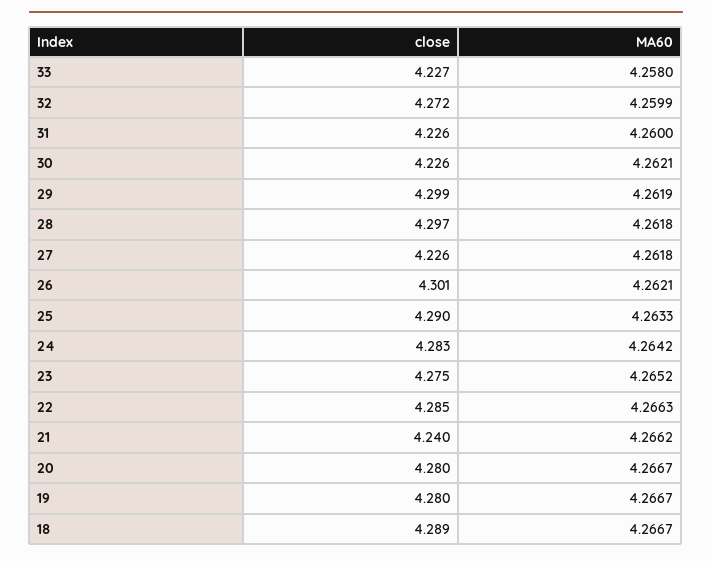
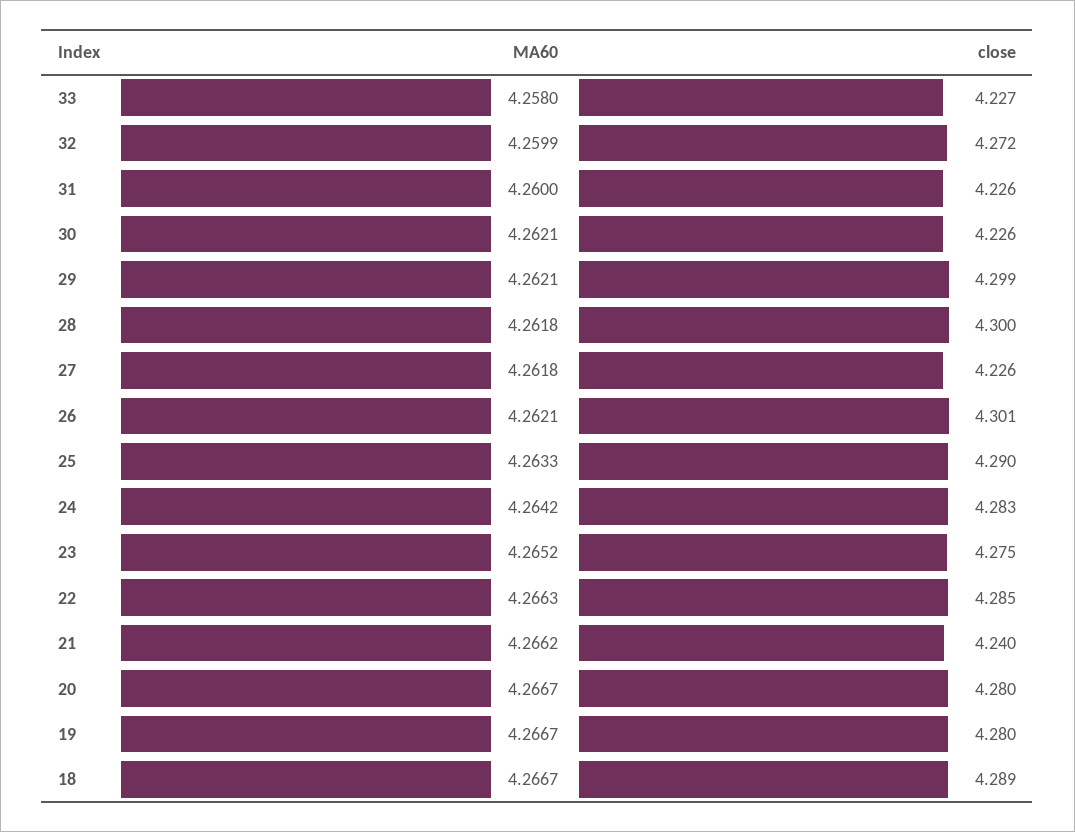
MA60, 29: 4.2619 -> 4.2621
close, 28: 4.297 -> 4.3

